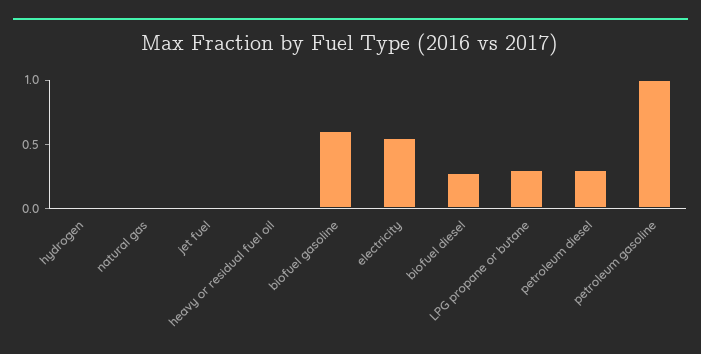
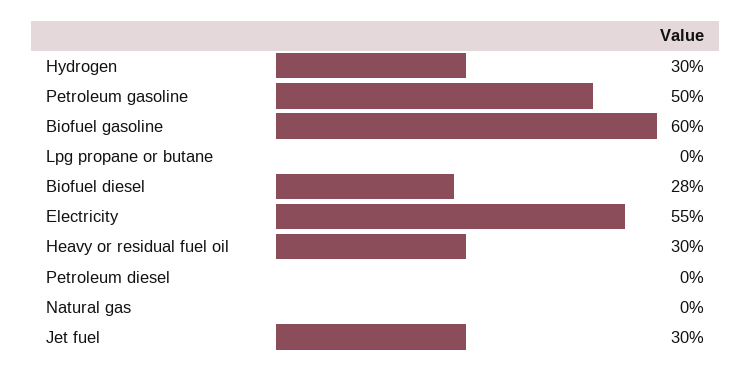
hydrogen: 0 -> 0.3
jet fuel: 0 -> 0.3
heavy or residual fuel oil: 0 -> 0.3
LPG propane or butane: 0.3 -> 0
petroleum diesel: 0.3 -> 0
petroleum gasoline: 1 -> 0.5

